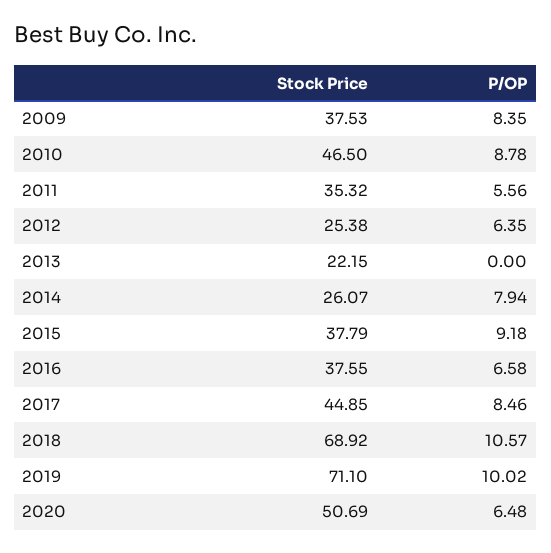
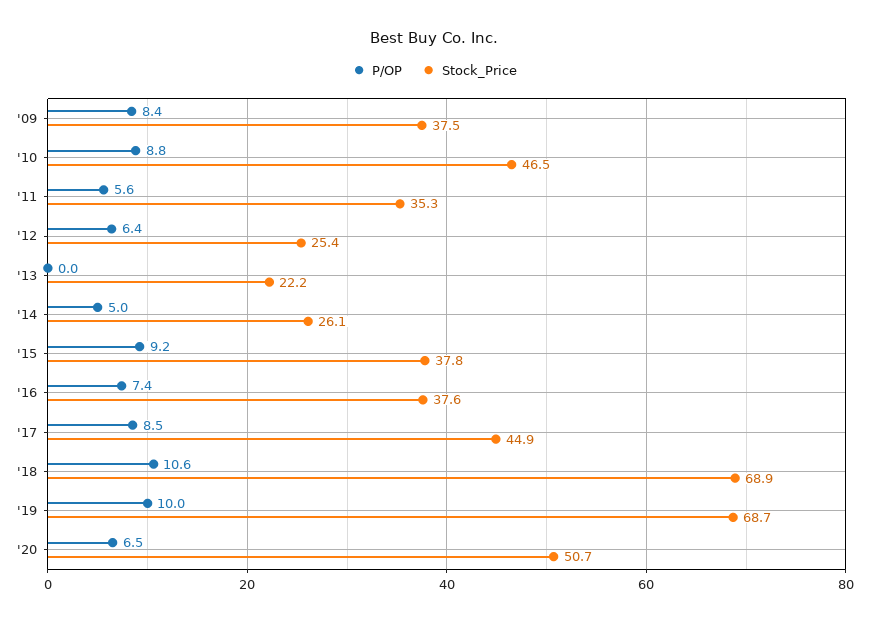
P/OP, 2014: 7.94 -> 5
P/OP, 2016: 6.58 -> 7.4
Stock Price, 2019: 71.1 -> 68.7

